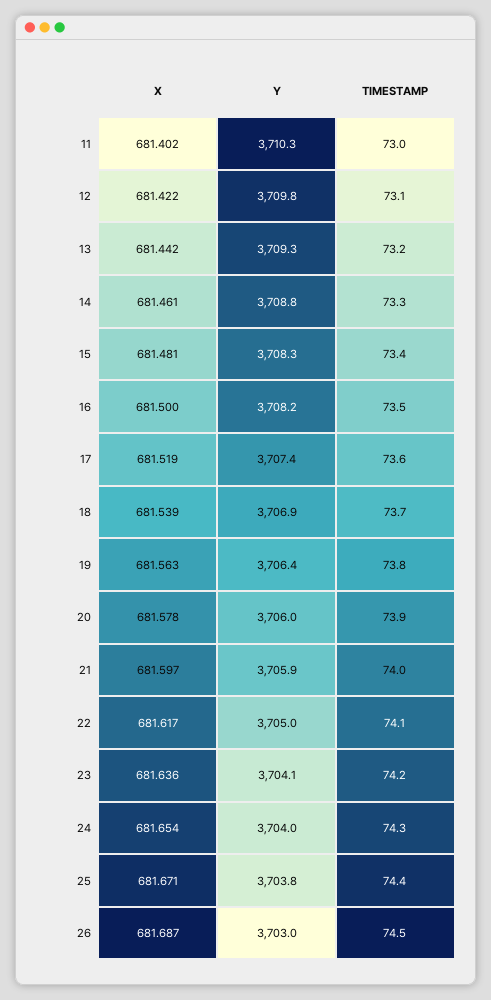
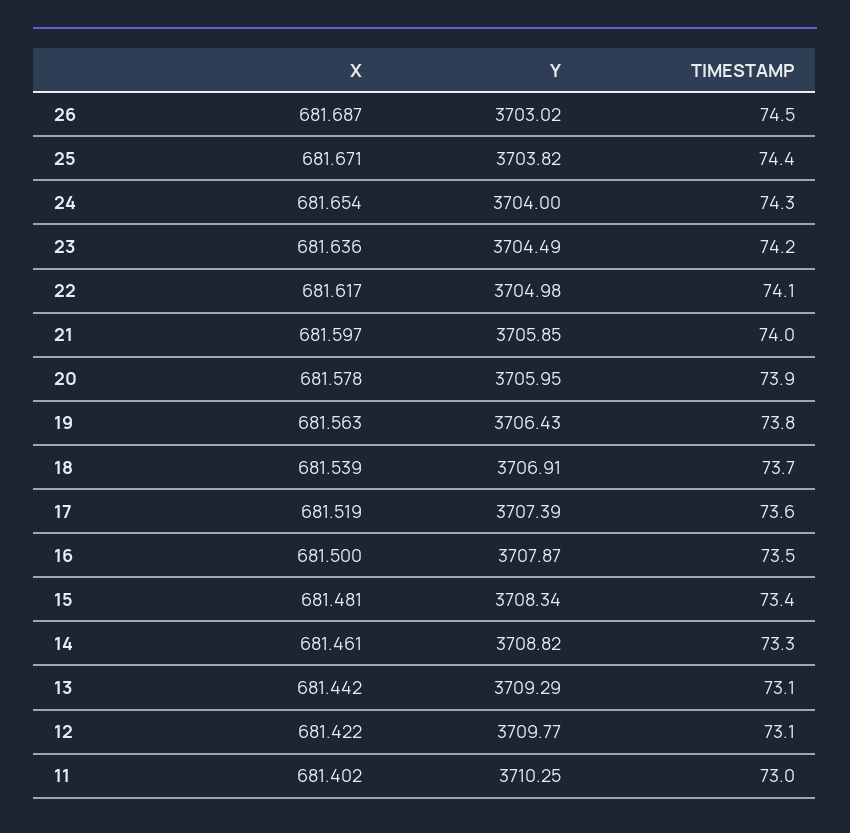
TIMESTAMP, 13: 73.2 -> 73.1
Y, 16: 3708.2 -> 3707.87
Y, 23: 3704.1 -> 3704.49

